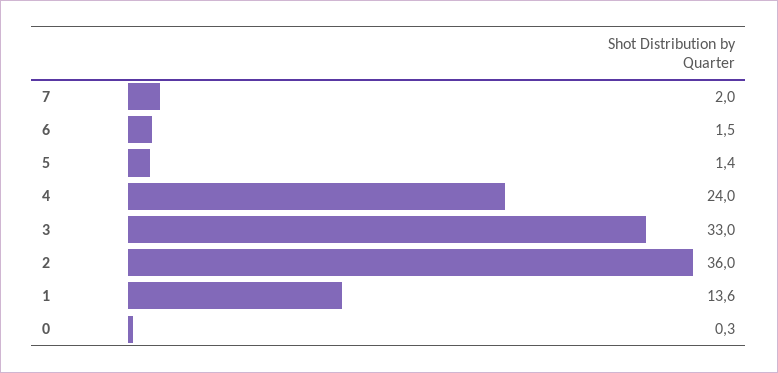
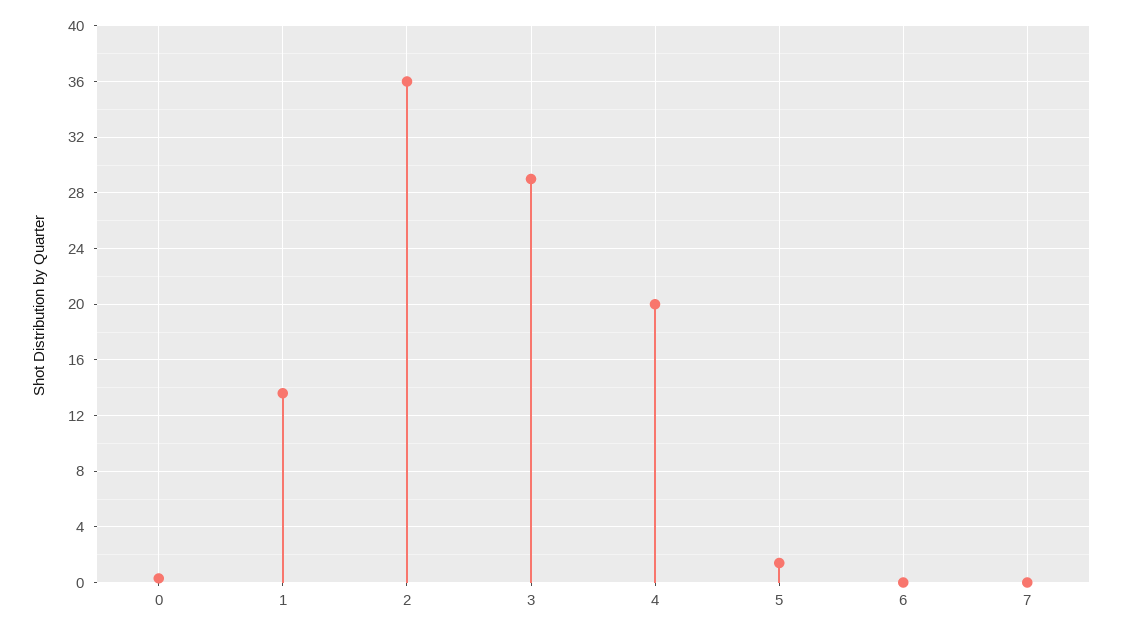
7: 2 -> 0
6: 1.5 -> 0
4: 24 -> 20
3: 33 -> 29

